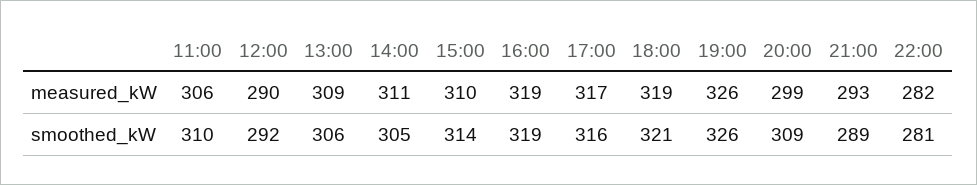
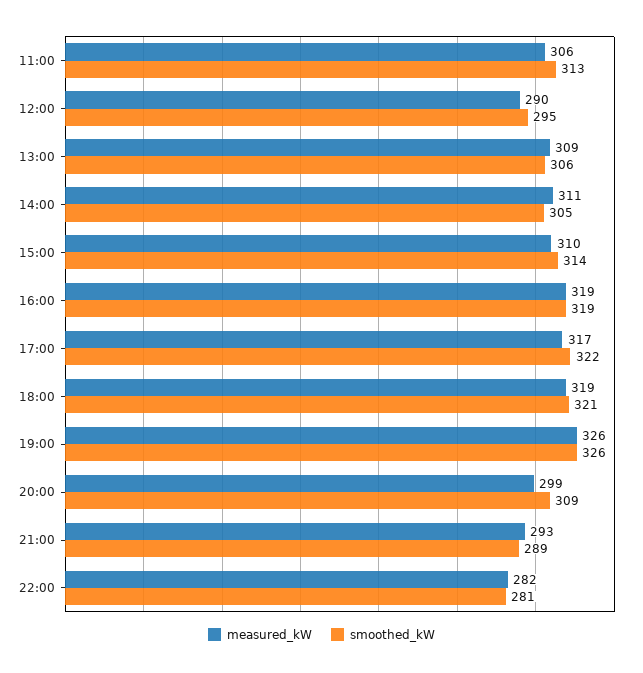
smoothed_kW, 11:00: 310 -> 313
smoothed_kW, 12:00: 292 -> 295
smoothed_kW, 17:00: 316 -> 322

